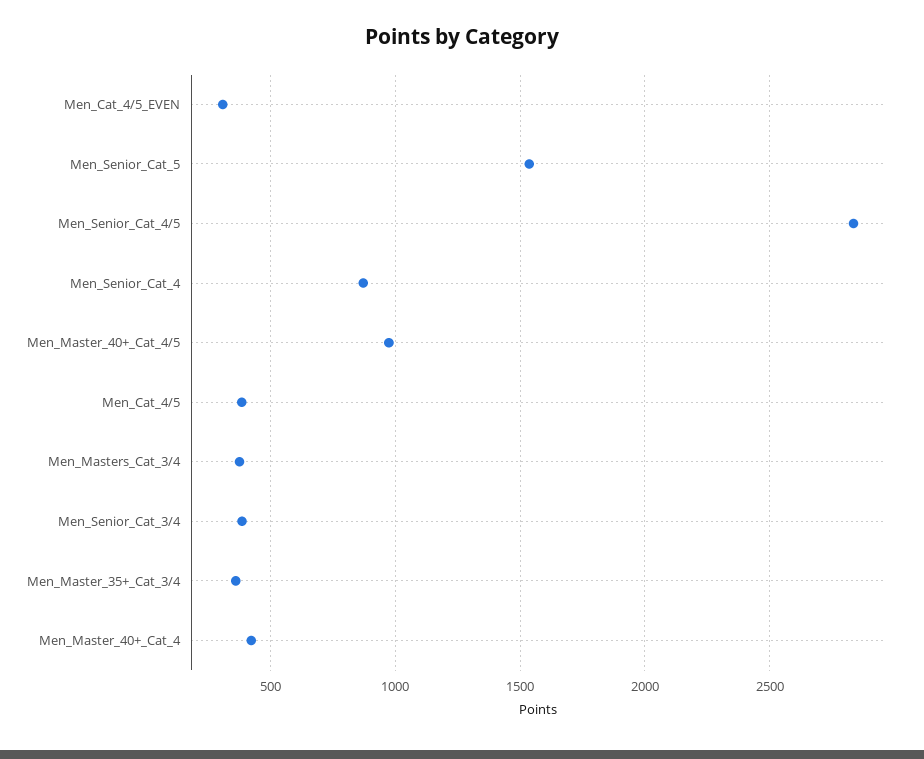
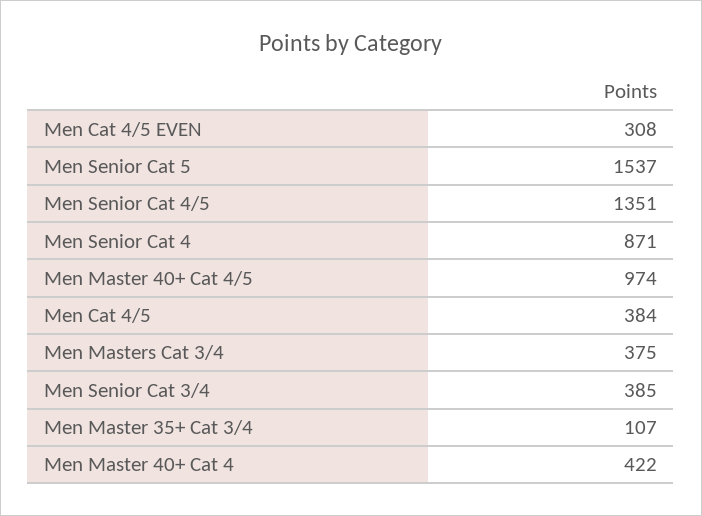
Men_Senior_Cat_4/5: 2850 -> 1351
Men_Master_35+_Cat_3/4: 350 -> 107

